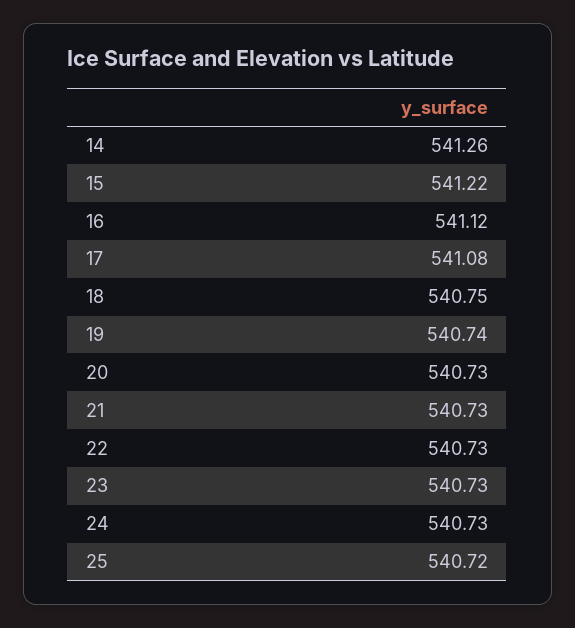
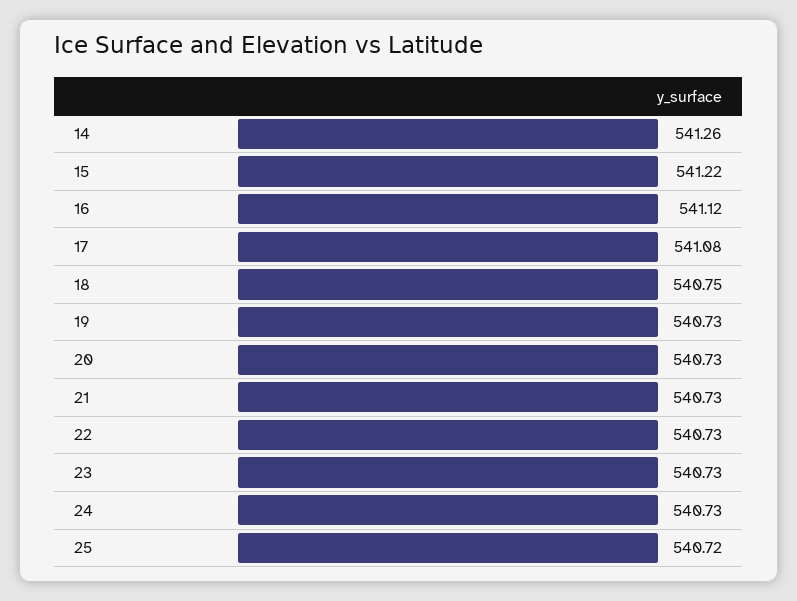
19: 540.74 -> 540.73

